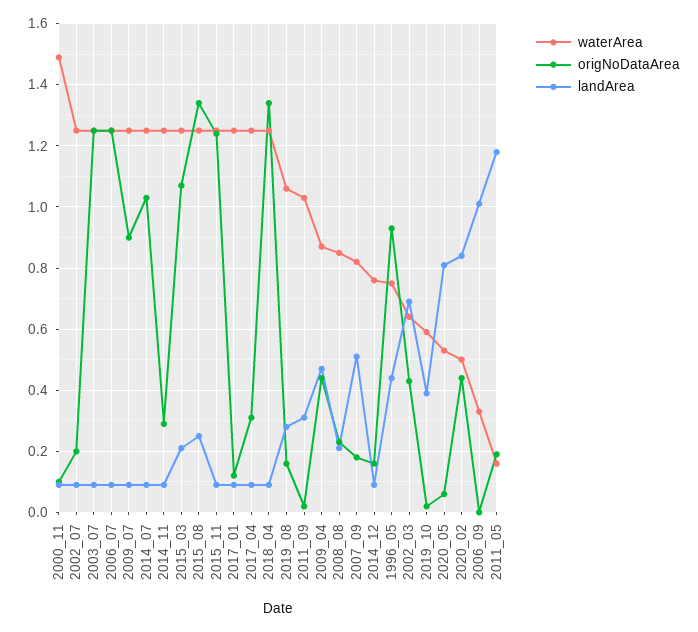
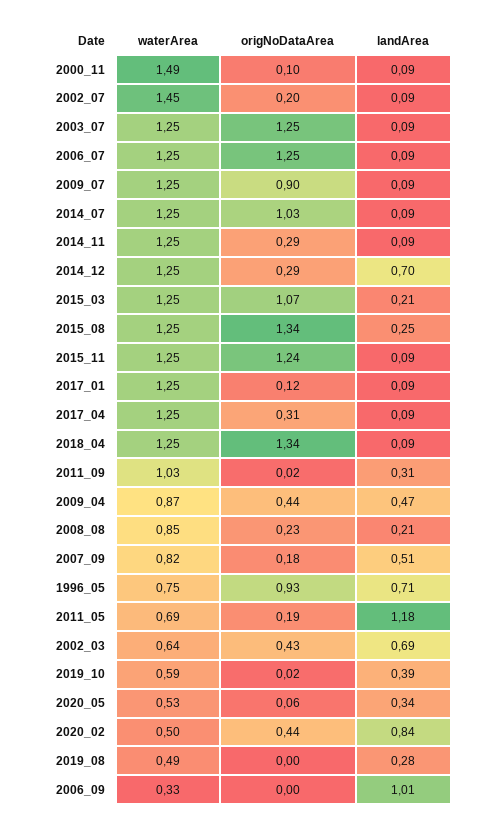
waterArea, 2002_07: 1.25 -> 1.45
waterArea, 2019_08: 1.05 -> 0.49
origNoDataArea, 2019_08: 0.15 -> 0
waterArea, 2014_12: 0.75 -> 1.25
origNoDataArea, 2014_12: 0.15 -> 0.29
landArea, 2014_12: 0.1 -> 0.7
landArea, 1996_05: 0.45 -> 0.71
landArea, 2020_05: 0.8 -> 0.34
waterArea, 2011_05: 0.15 -> 0.69

